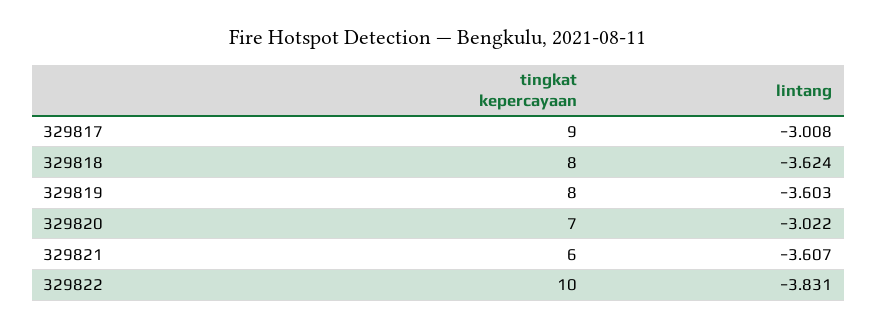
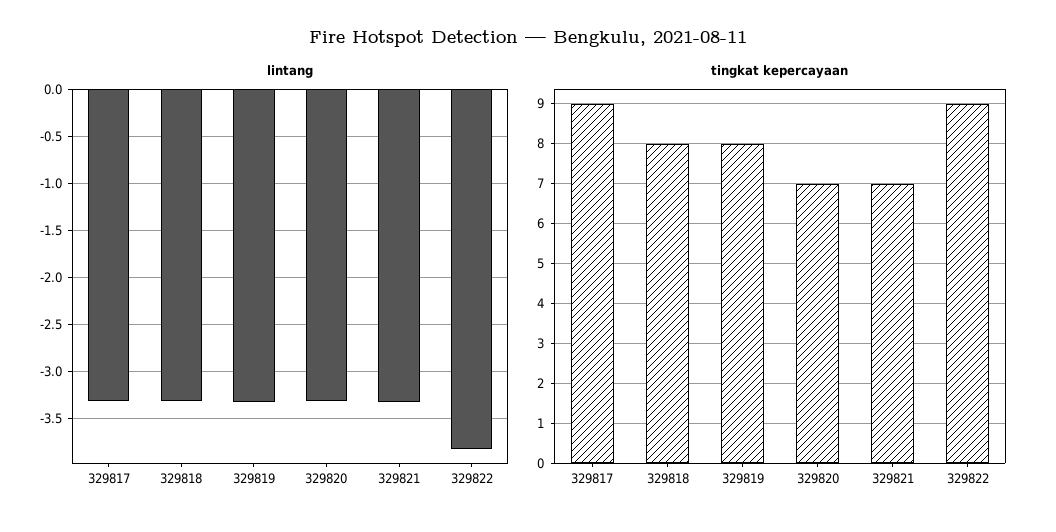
lintang, 329817: -3.008 -> -3.3
lintang, 329818: -3.624 -> -3.3
lintang, 329819: -3.603 -> -3.3
lintang, 329820: -3.022 -> -3.3
tingkat kepercayaan, 329821: 6 -> 7
lintang, 329821: -3.607 -> -3.3
tingkat kepercayaan, 329822: 10 -> 9

